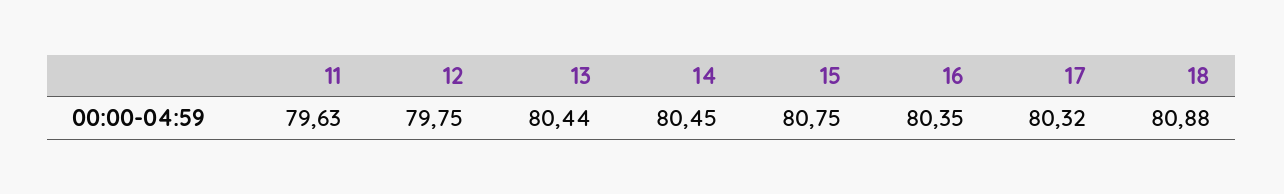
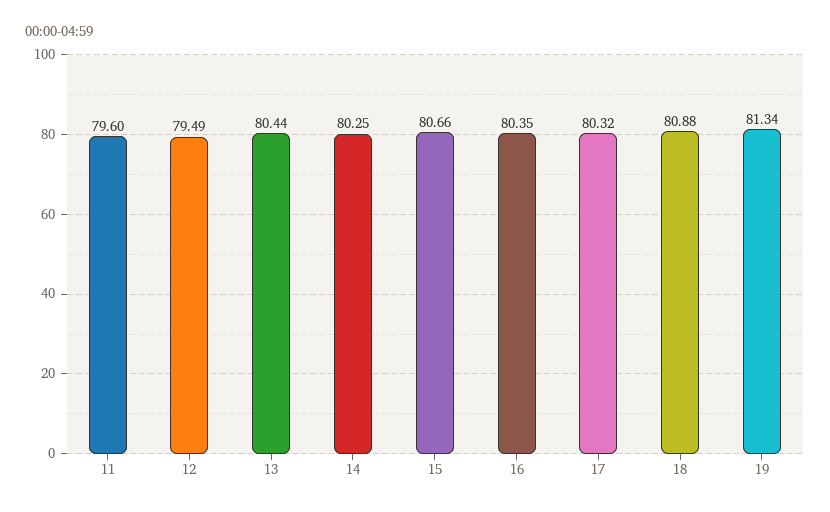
11: 79.63 -> 79.6
12: 79.75 -> 79.49
14: 80.45 -> 80.25
15: 80.75 -> 80.66
19: none -> 81.34

